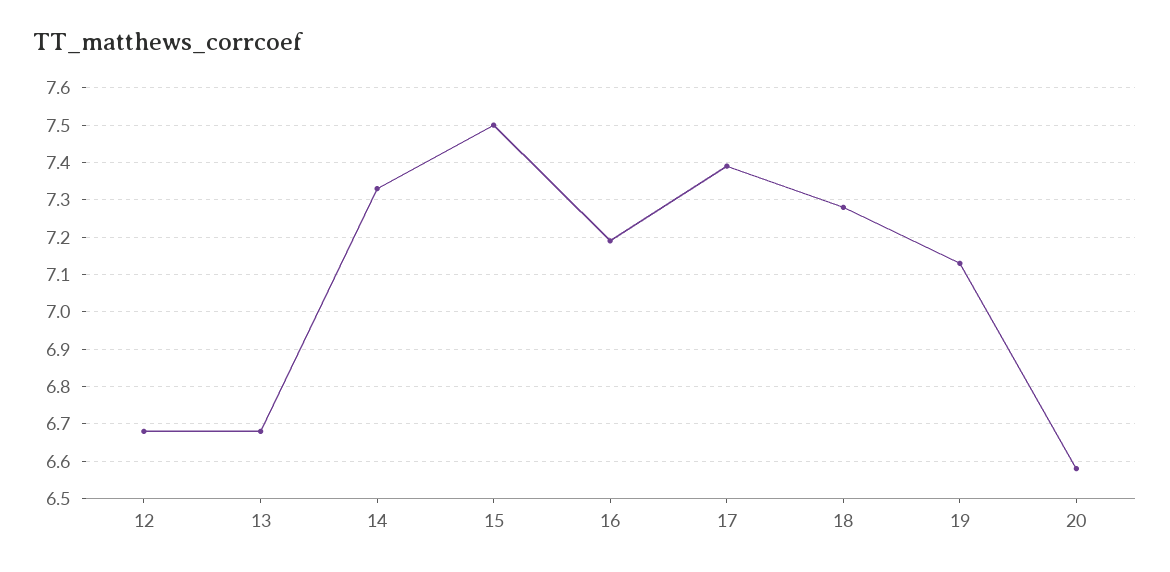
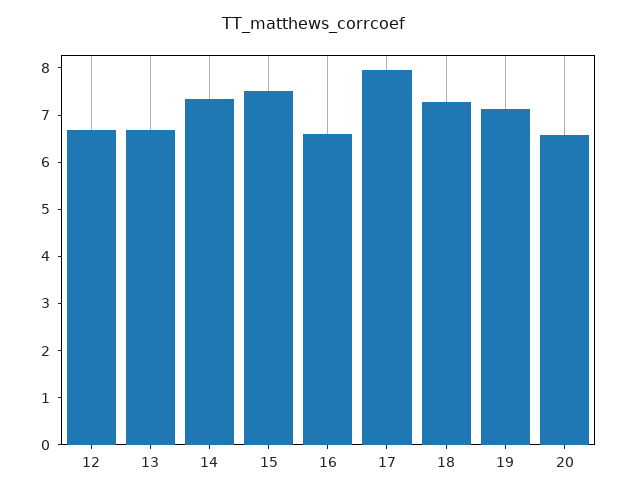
16: 7.2 -> 6.6
17: 7.4 -> 8

